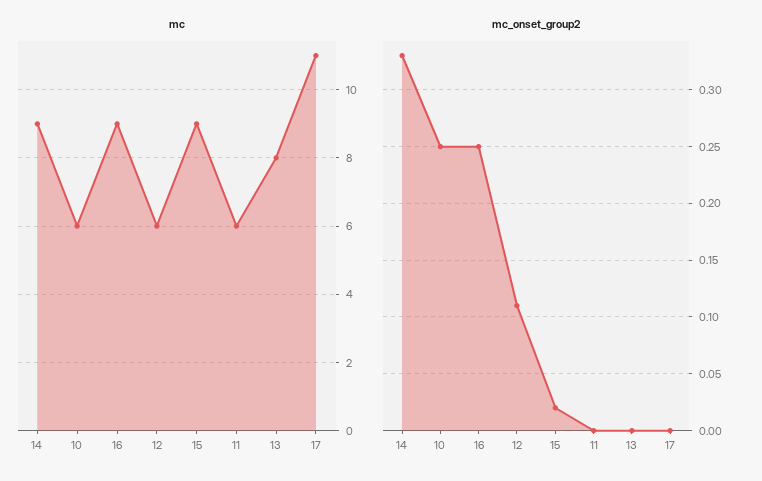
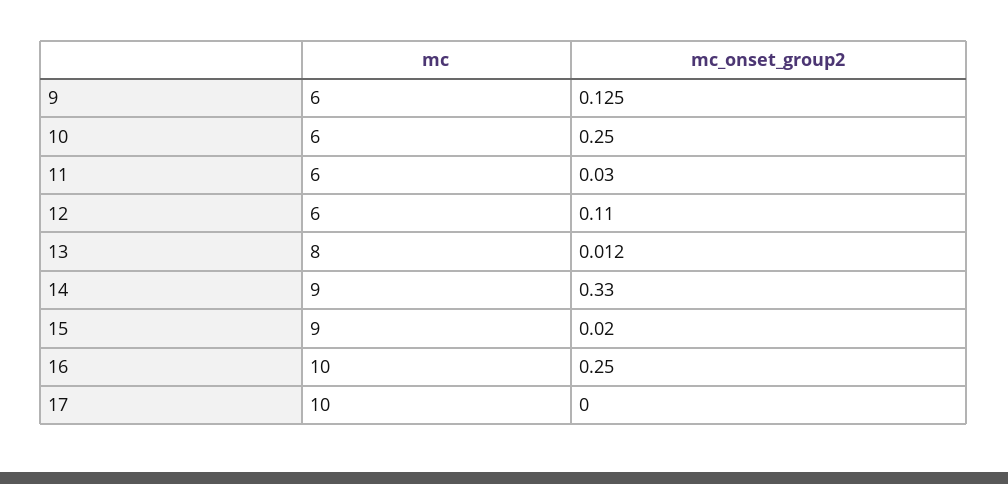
mc, 16: 9 -> 10
mc, 17: 11 -> 10
mc_onset_group2, 11: 0 -> 0.03
mc_onset_group2, 13: 0 -> 0.012
mc, 9: none -> 6
mc_onset_group2, 9: none -> 0.125

